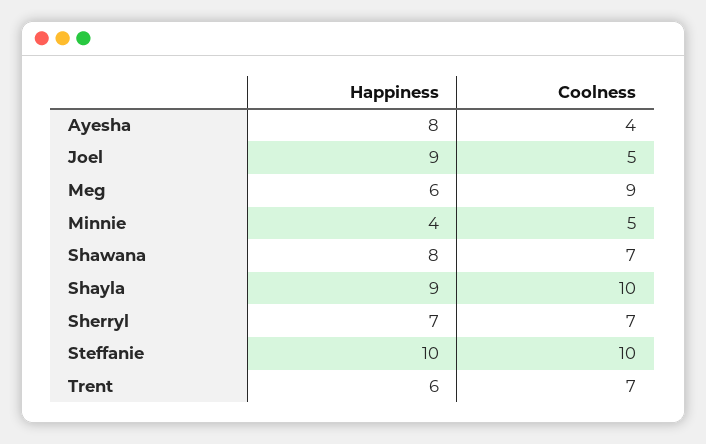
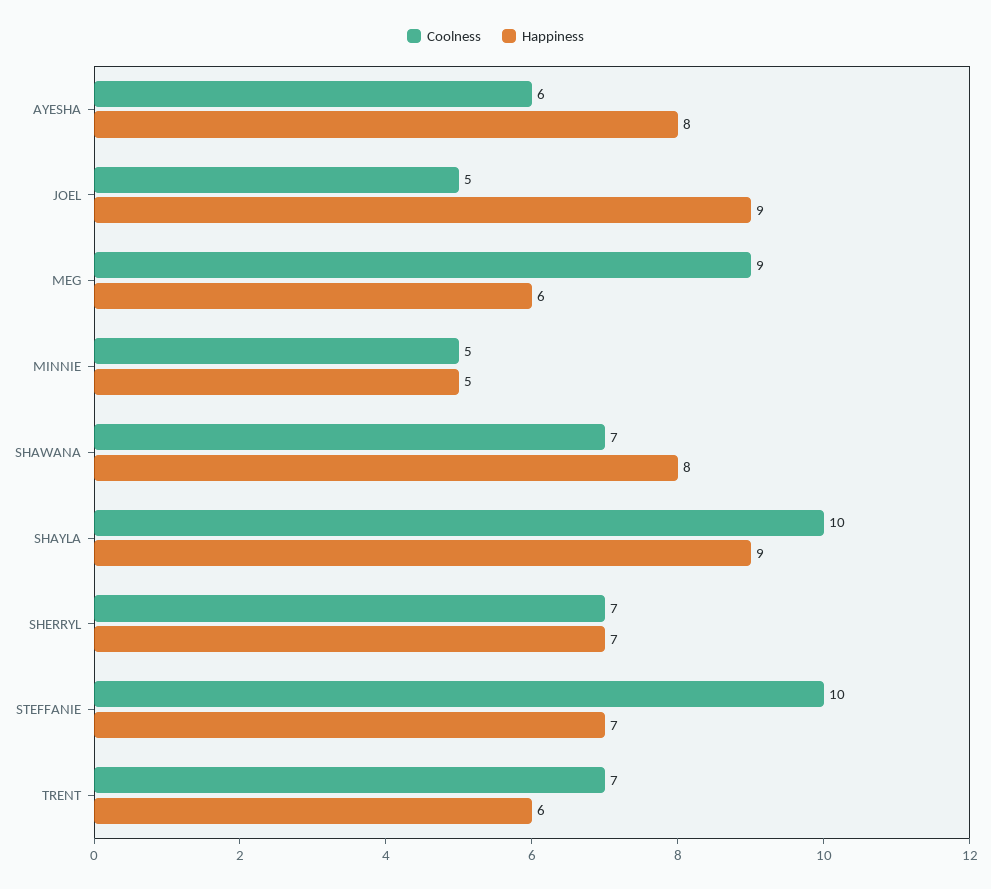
Coolness, Ayesha: 4 -> 6
Happiness, Minnie: 4 -> 5
Happiness, Steffanie: 10 -> 7

